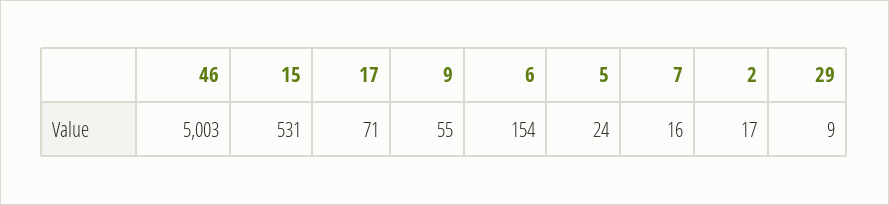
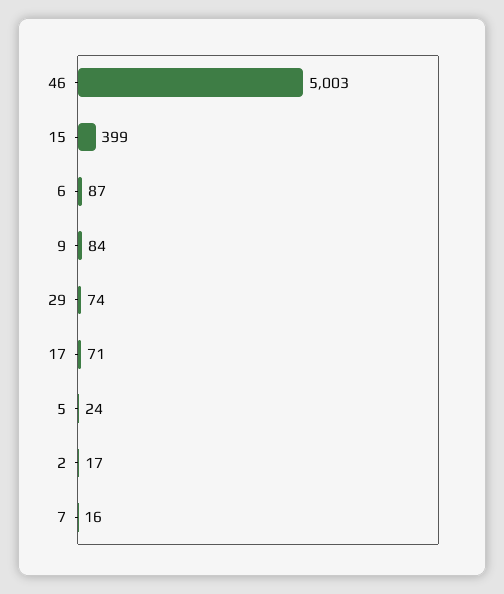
15: 531 -> 399
9: 55 -> 84
6: 154 -> 87
29: 9 -> 74

